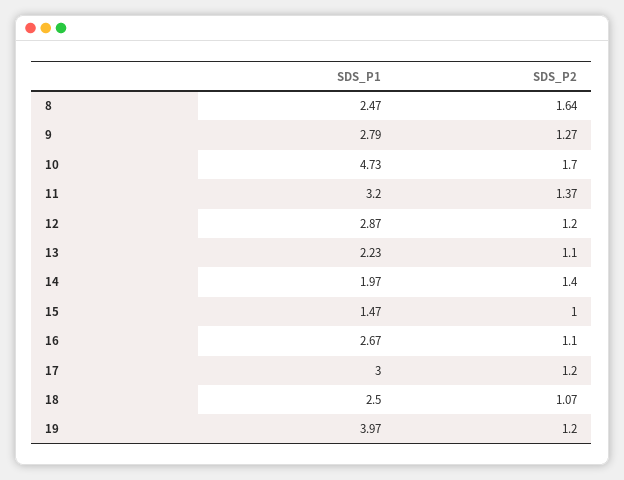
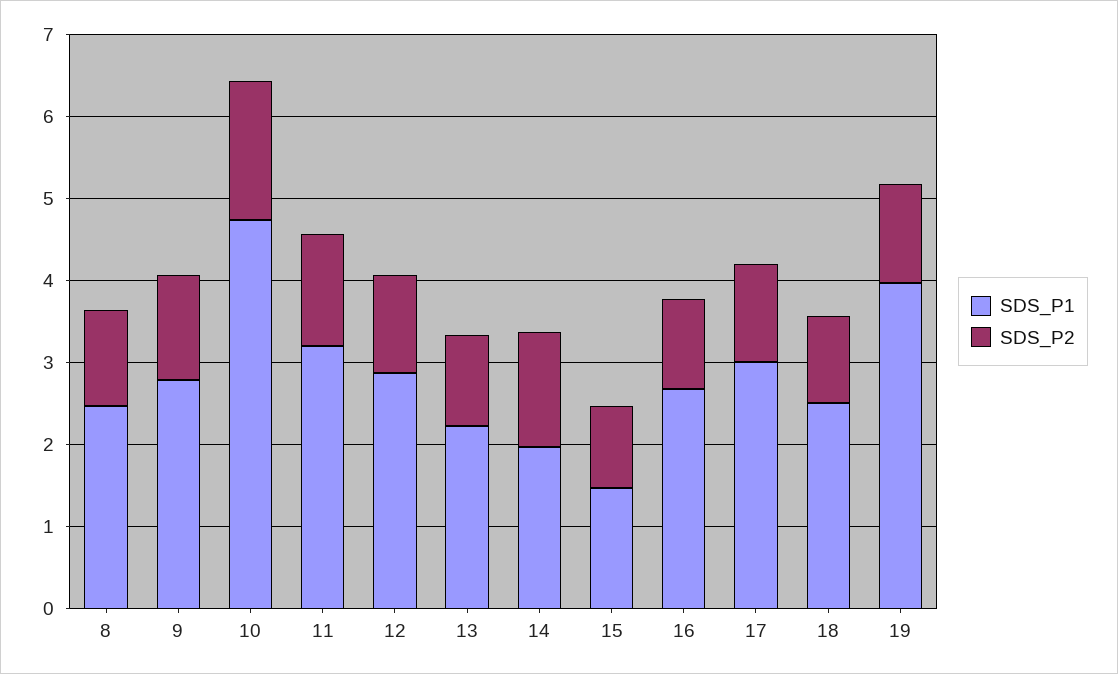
SDS_P2, 8: 1.64 -> 1.2

